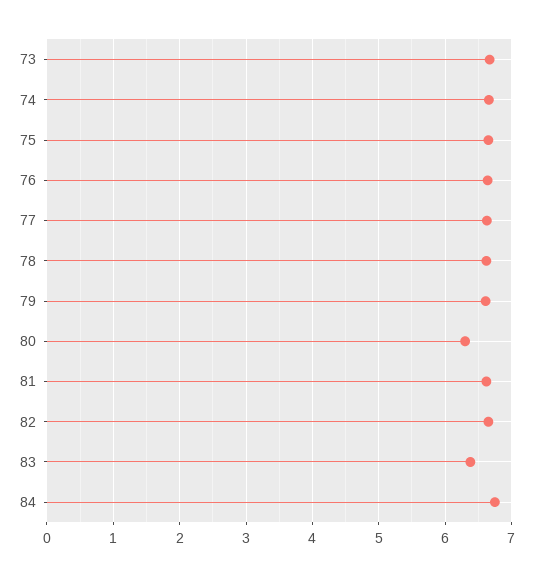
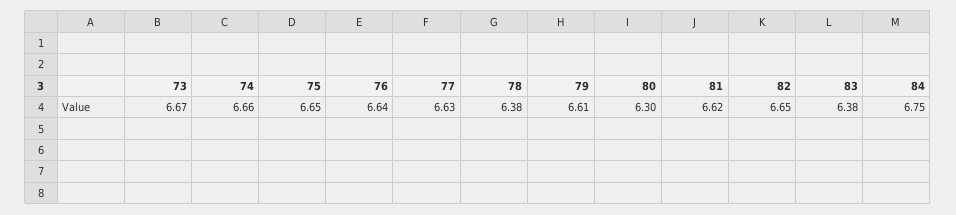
78: 6.6 -> 6.38

